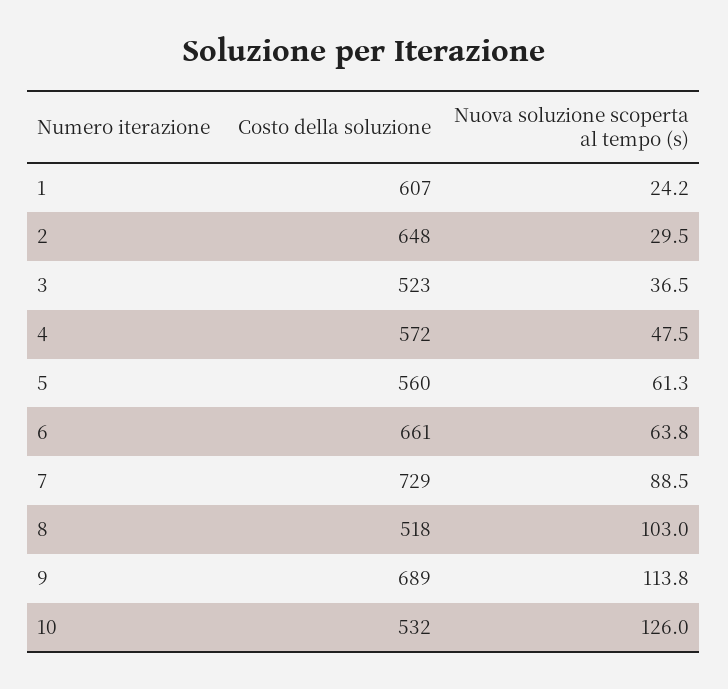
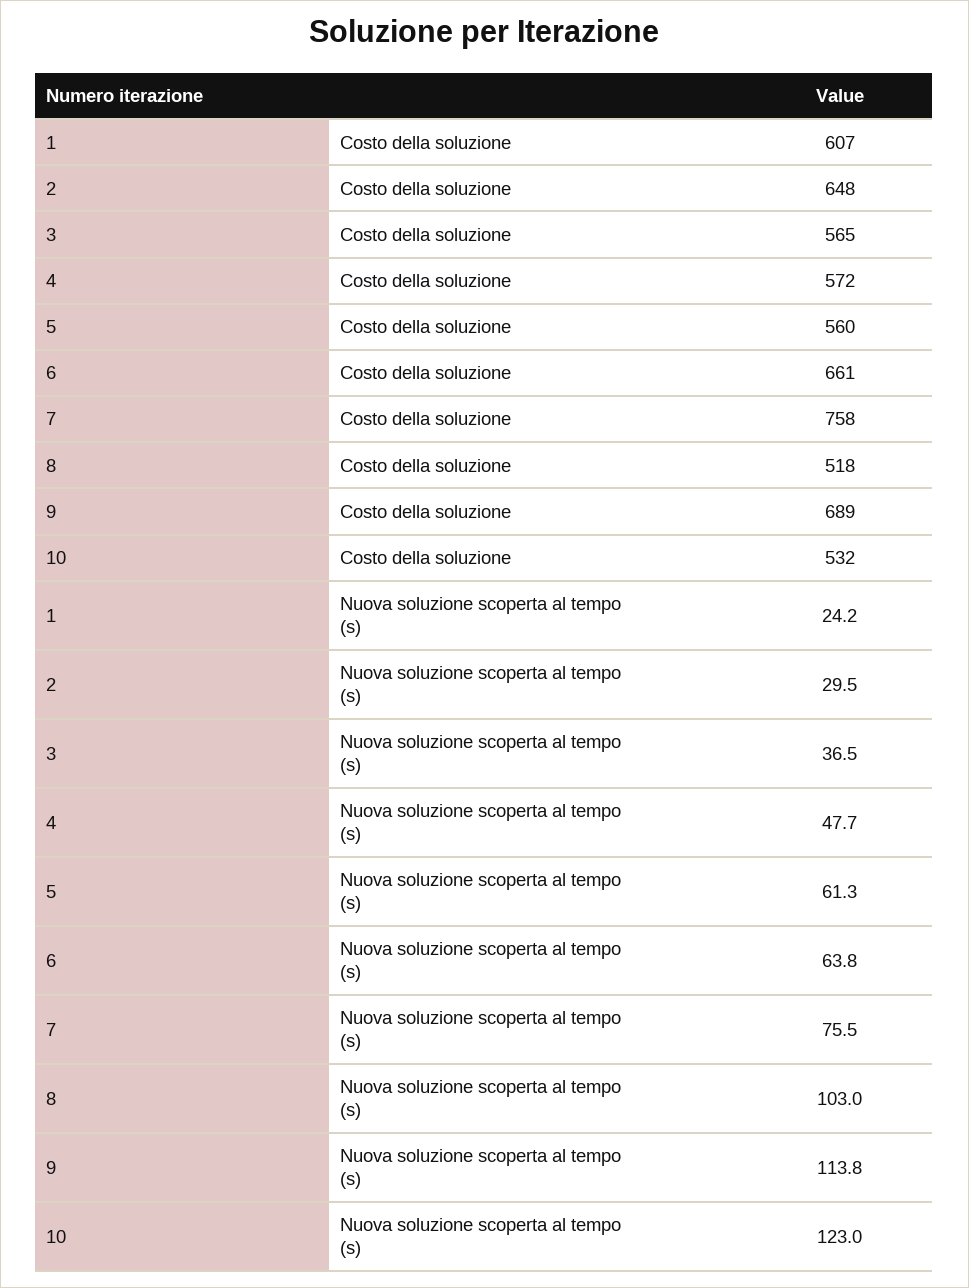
Costo della soluzione, 3: 523 -> 565
Nuova soluzione scoperta al tempo (s), 4: 47.5 -> 47.7
Costo della soluzione, 7: 729 -> 758
Nuova soluzione scoperta al tempo (s), 7: 88.5 -> 75.5
Nuova soluzione scoperta al tempo (s), 10: 126 -> 123

